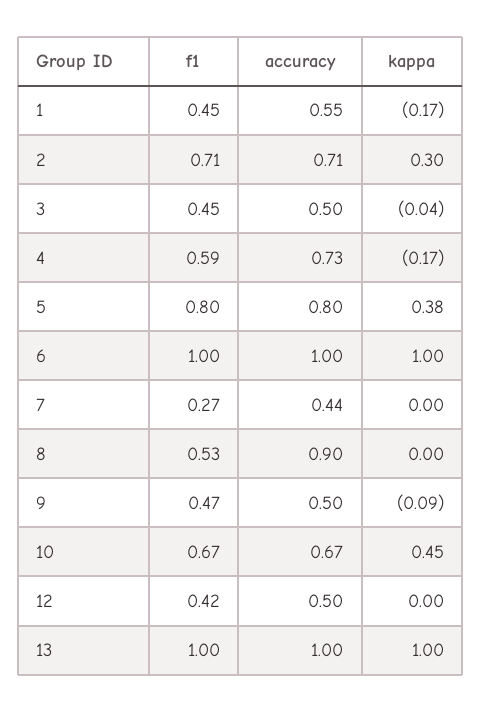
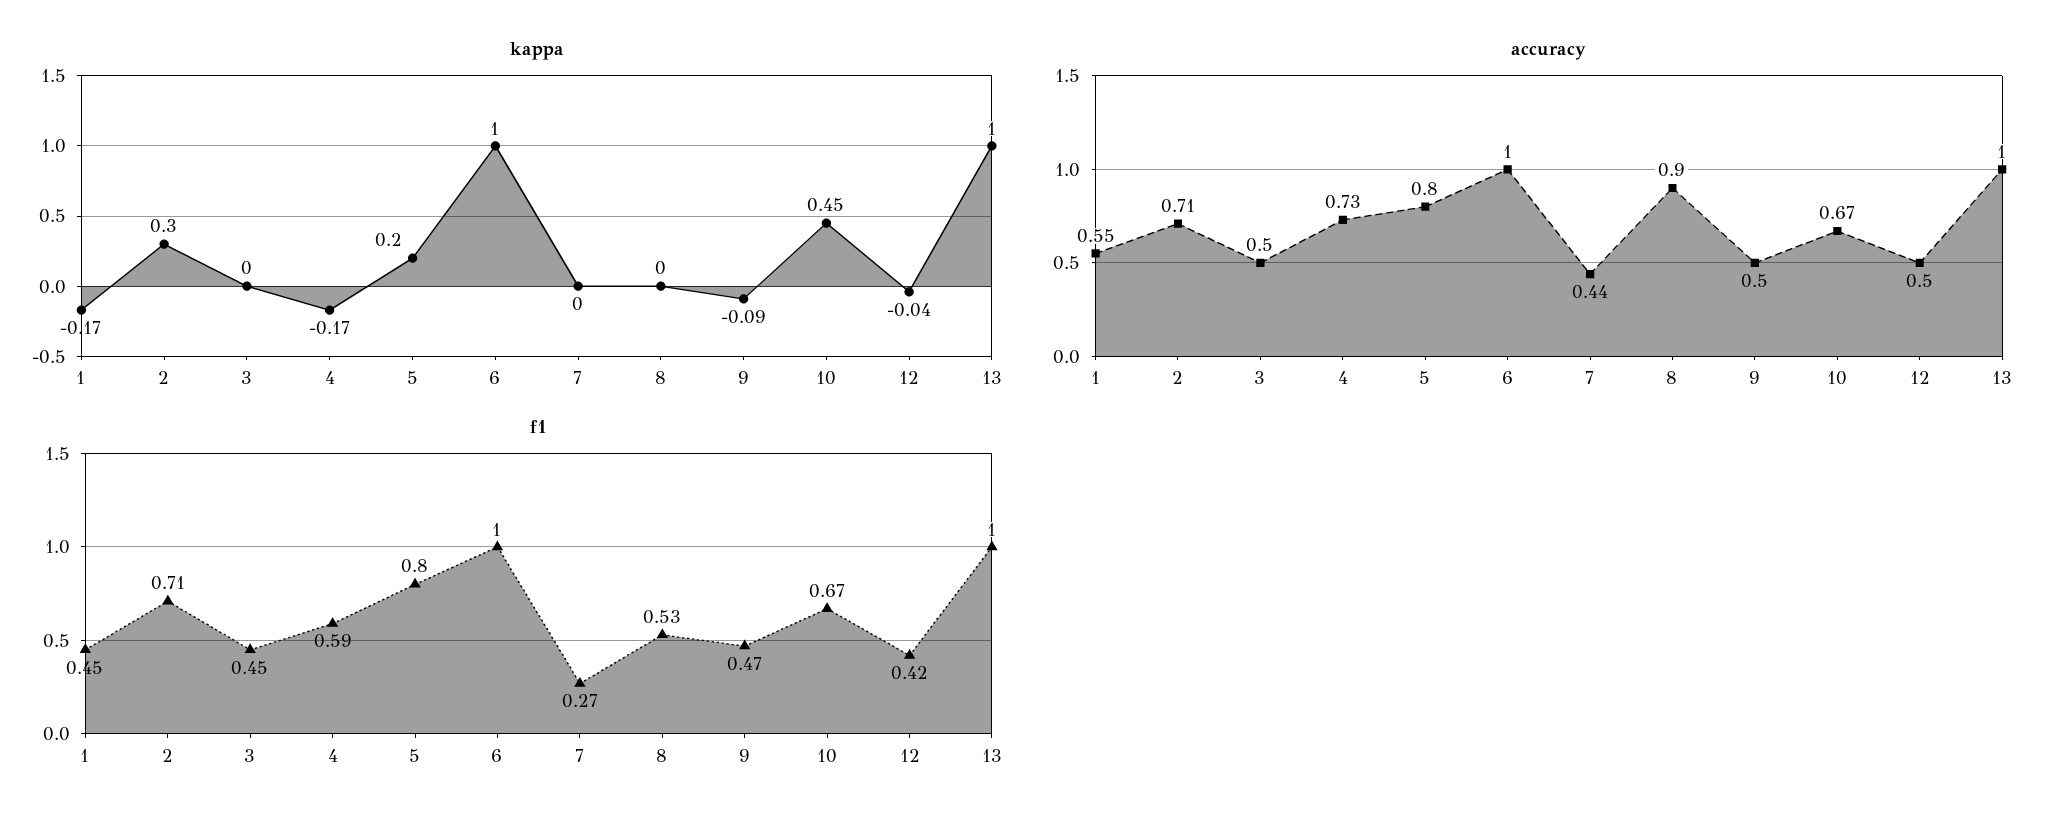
kappa, 3: -0.04 -> 0
kappa, 5: 0.38 -> 0.2
kappa, 12: 0 -> -0.04

